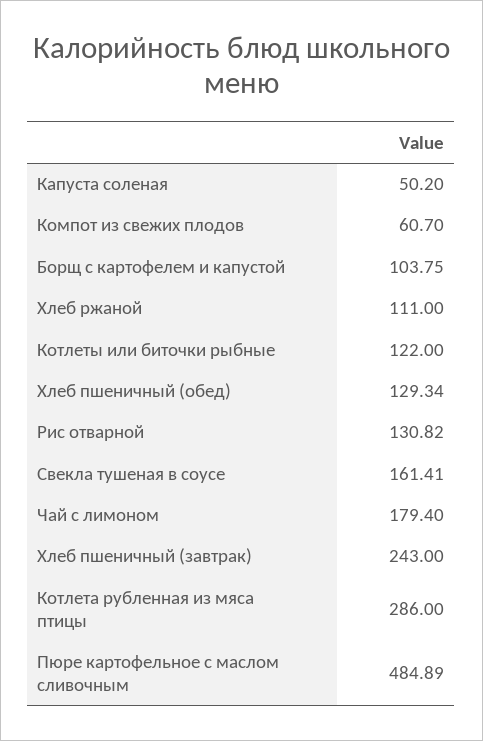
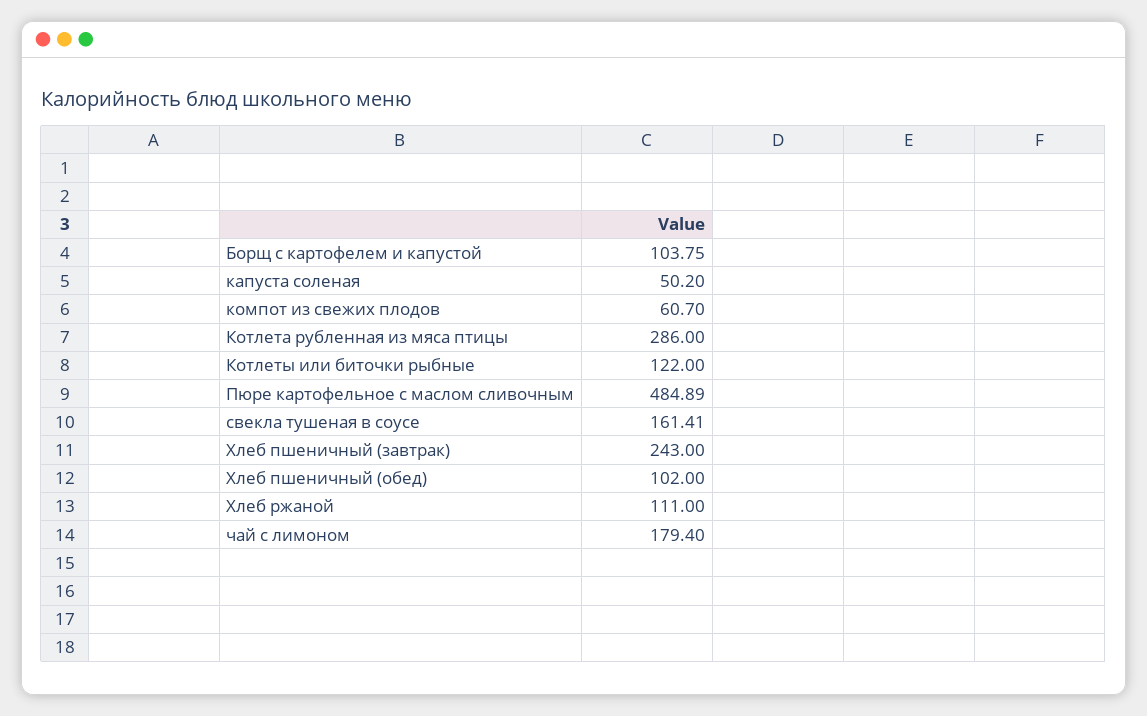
Хлеб пшеничный (обед): 129.34 -> 102
Рис отварной: 130.82 -> none

